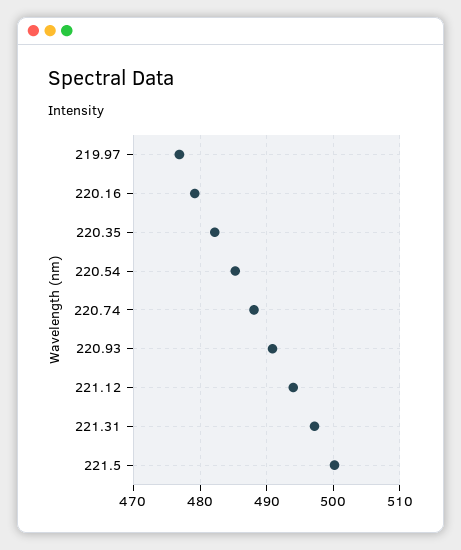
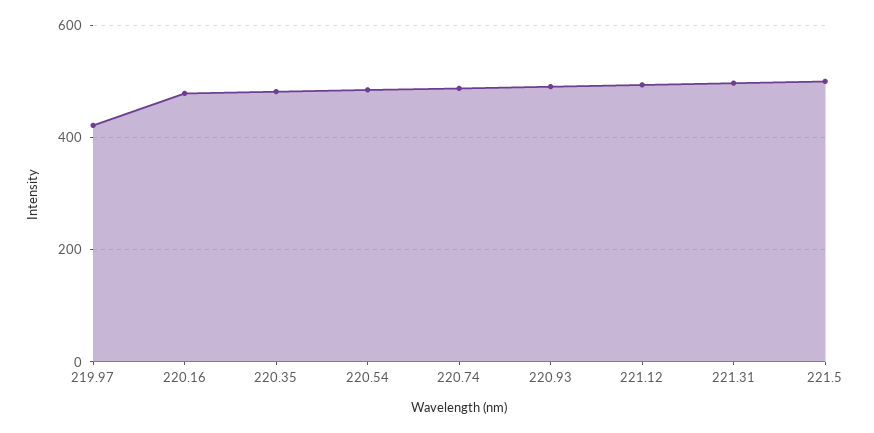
219.97: 477 -> 420

